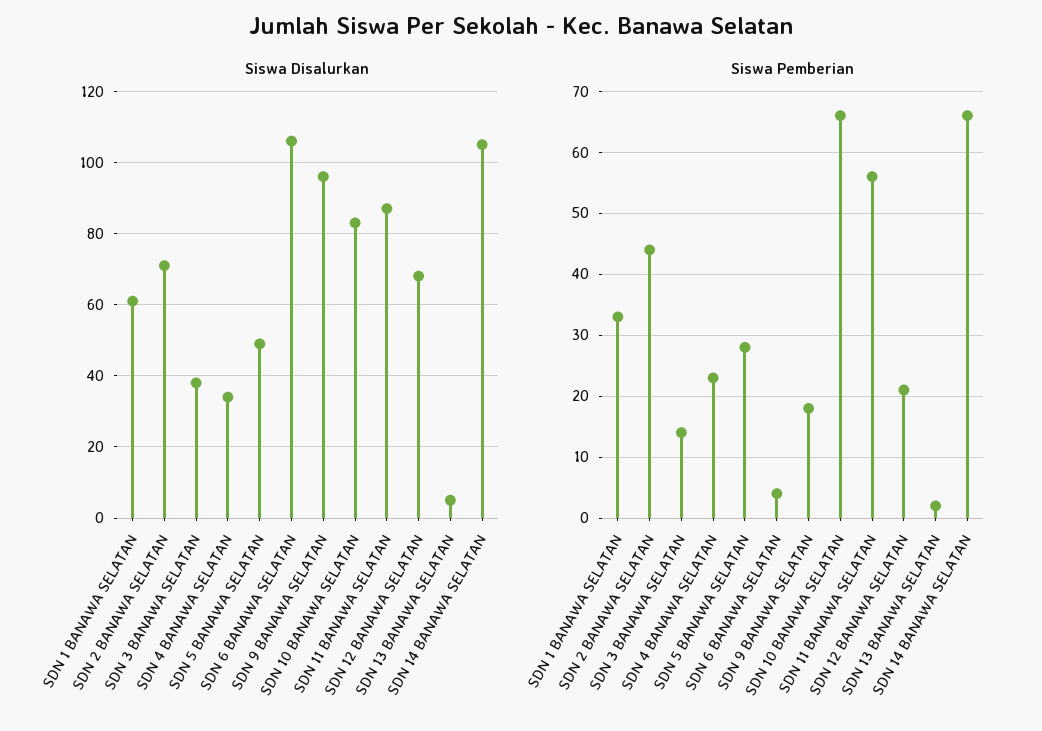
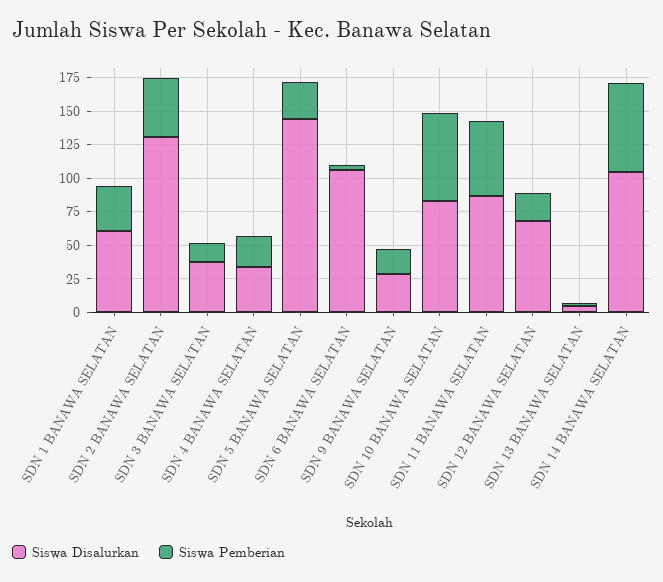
Siswa Disalurkan, SDN 2 BANAWA SELATAN: 70 -> 125
Siswa Disalurkan, SDN 5 BANAWA SELATAN: 50 -> 150
Siswa Disalurkan, SDN 9 BANAWA SELATAN: 95 -> 25

